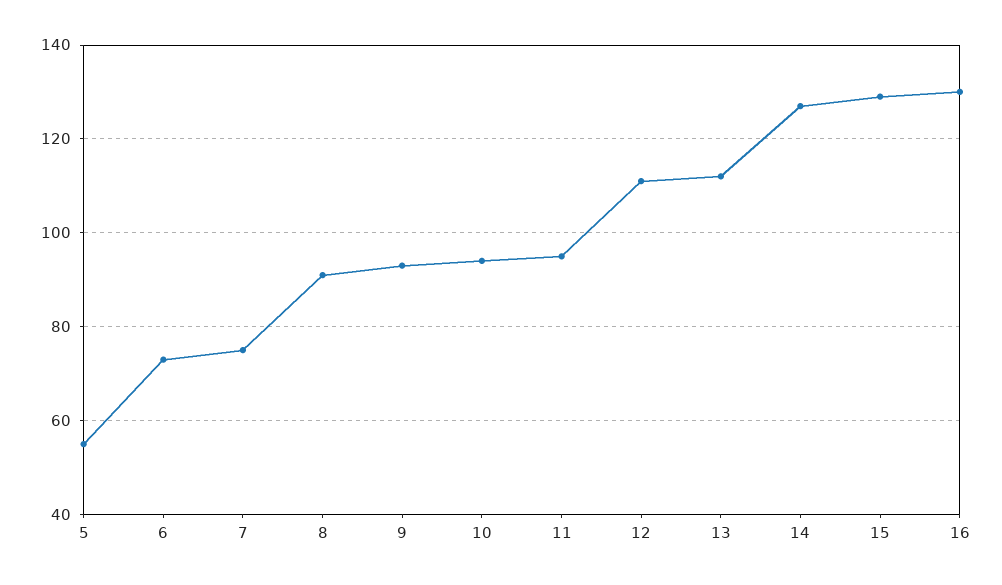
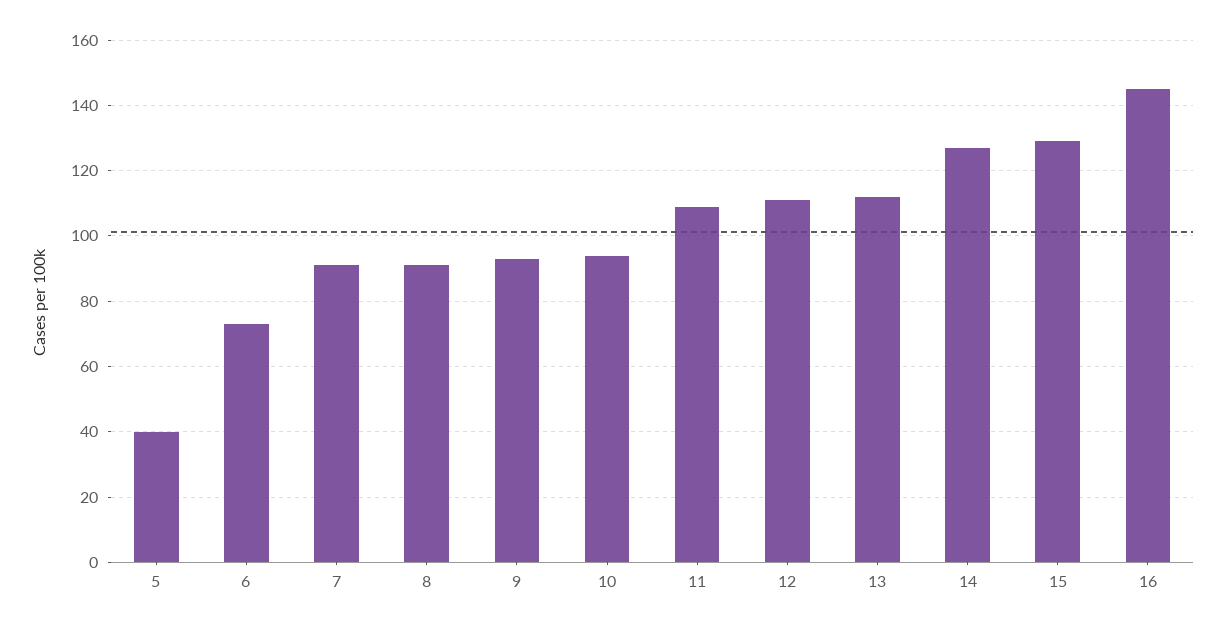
5: 55 -> 40
7: 75 -> 90
11: 95 -> 110
16: 130 -> 145

